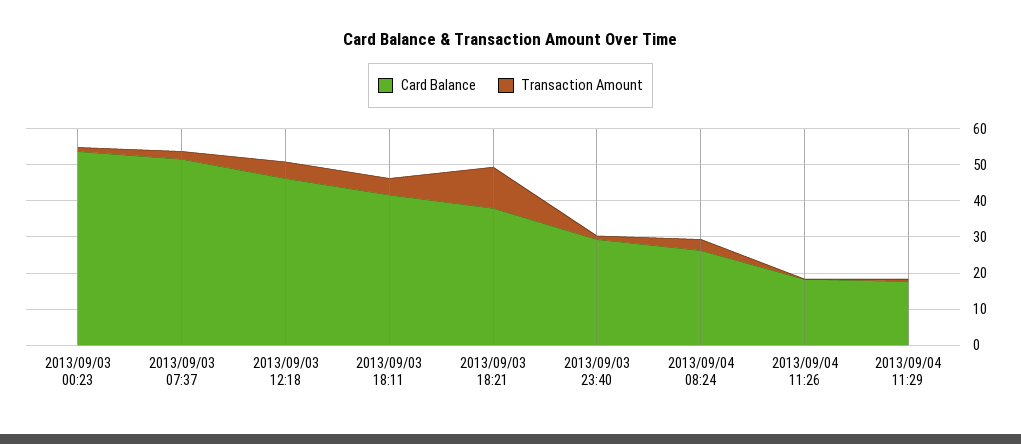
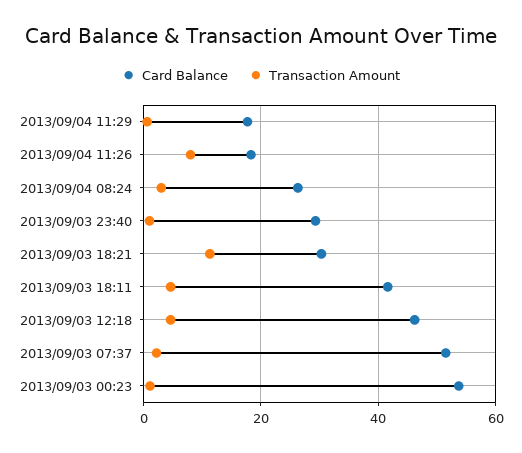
Card Balance, 2013/09/03 18:21: 37.5 -> 30
Transaction Amount, 2013/09/04 11:26: 0 -> 8

